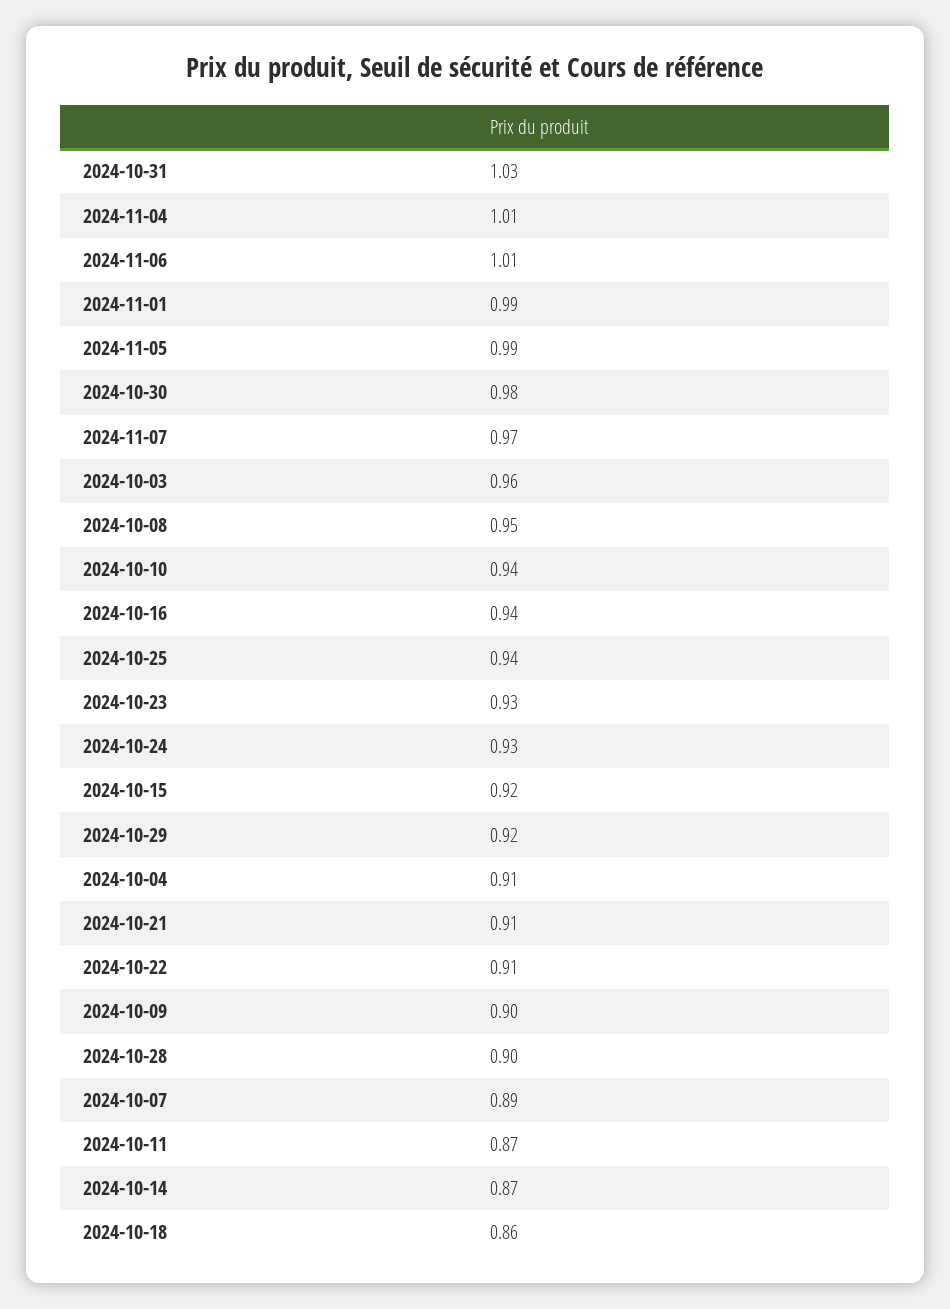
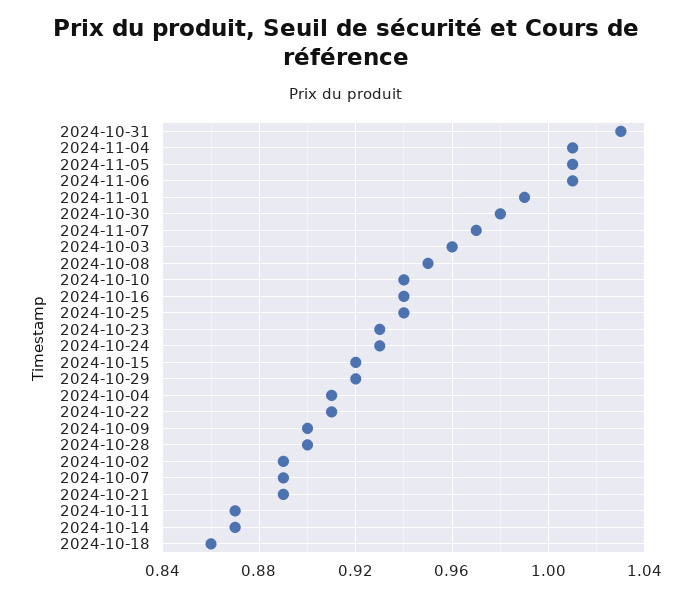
2024-11-05: 0.99 -> 1.01
2024-10-21: 0.91 -> 0.89
2024-10-02: none -> 0.89

